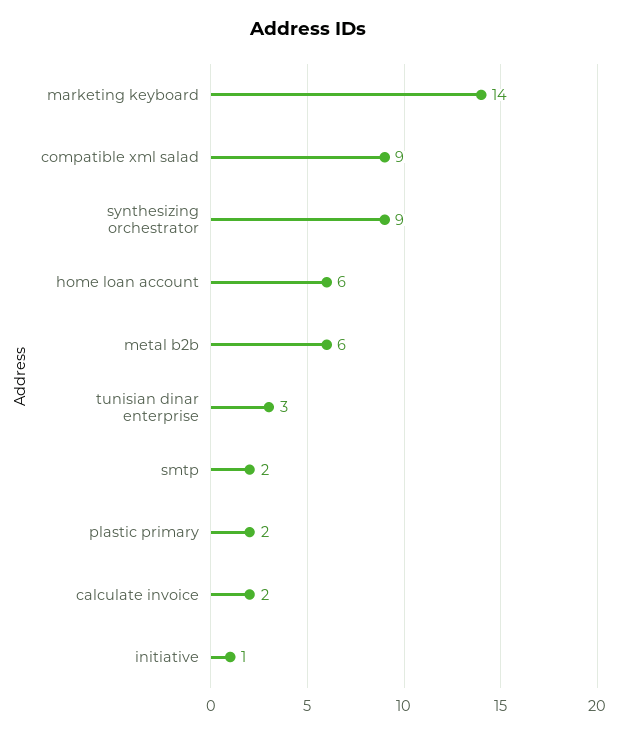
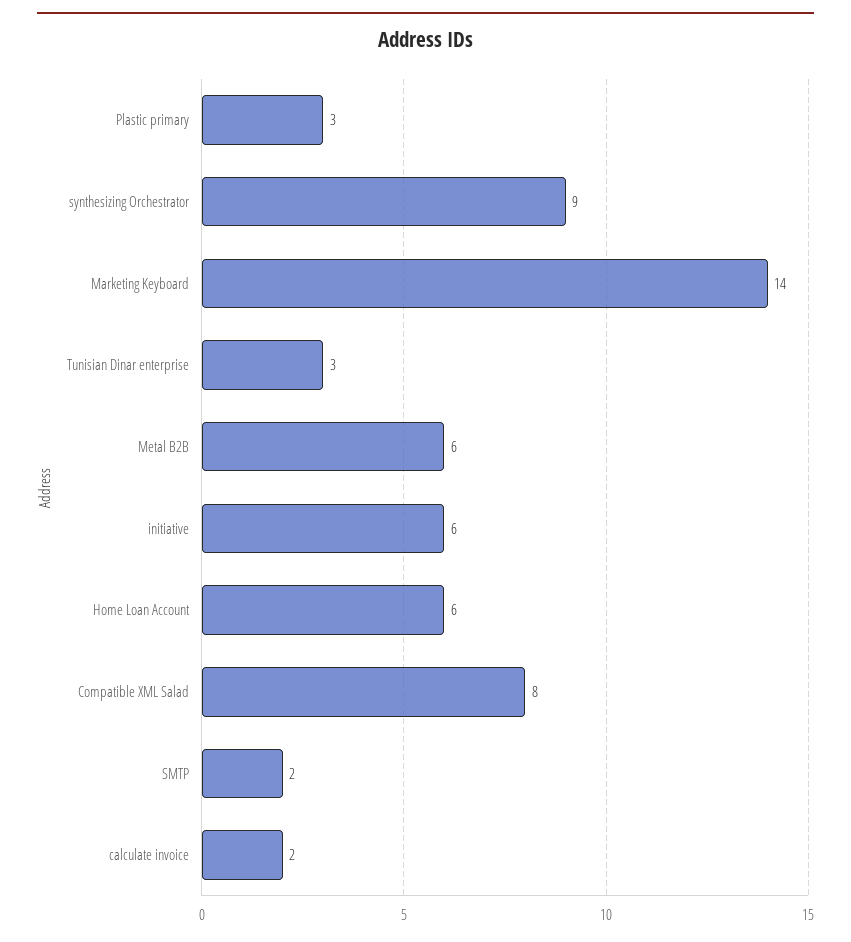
compatible xml salad: 9 -> 8
plastic primary: 2 -> 3
initiative: 1 -> 6

